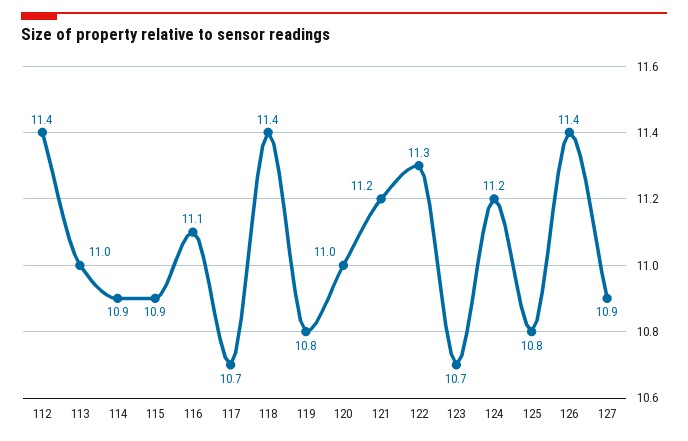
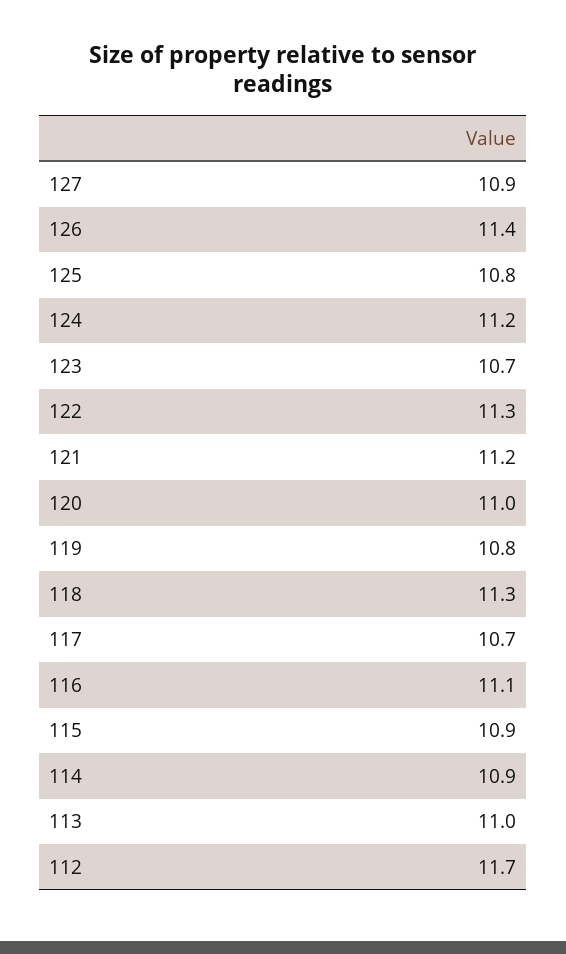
112: 11.4 -> 11.7
118: 11.4 -> 11.3

